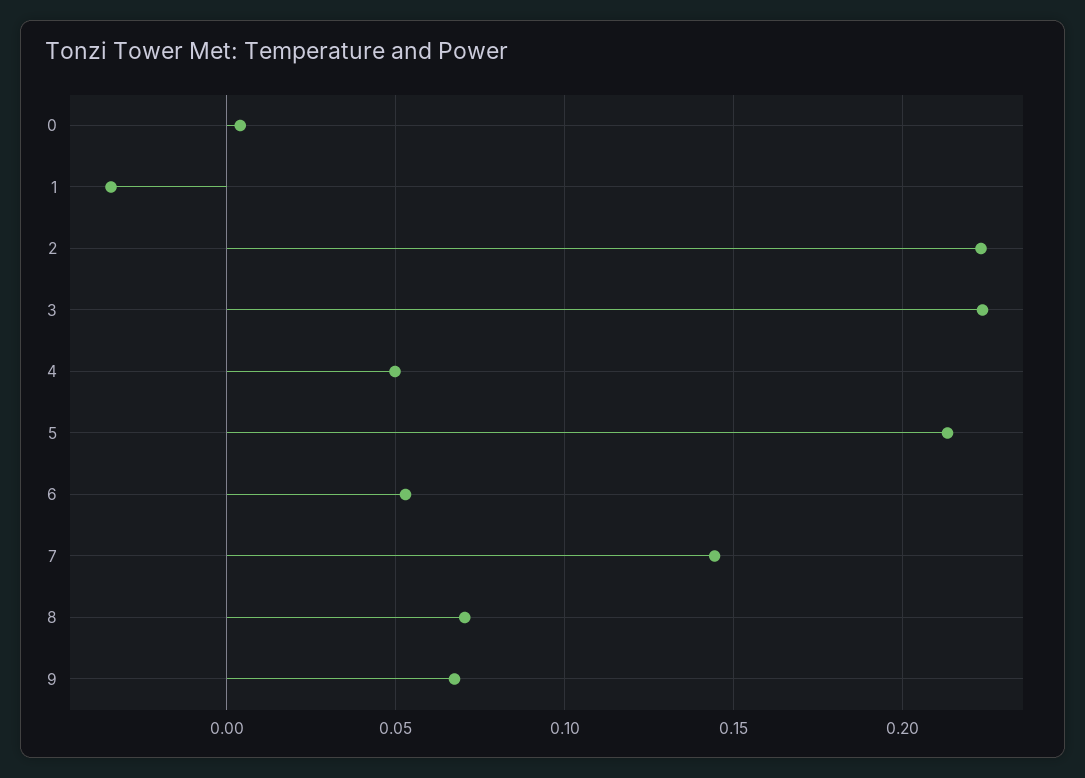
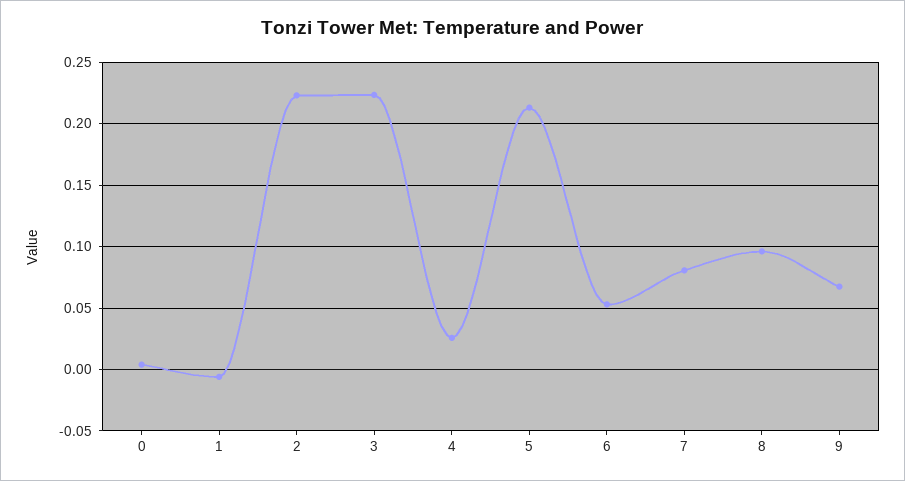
1: -0.035 -> -0.005
4: 0.05 -> 0.025
7: 0.145 -> 0.08
8: 0.07 -> 0.095

